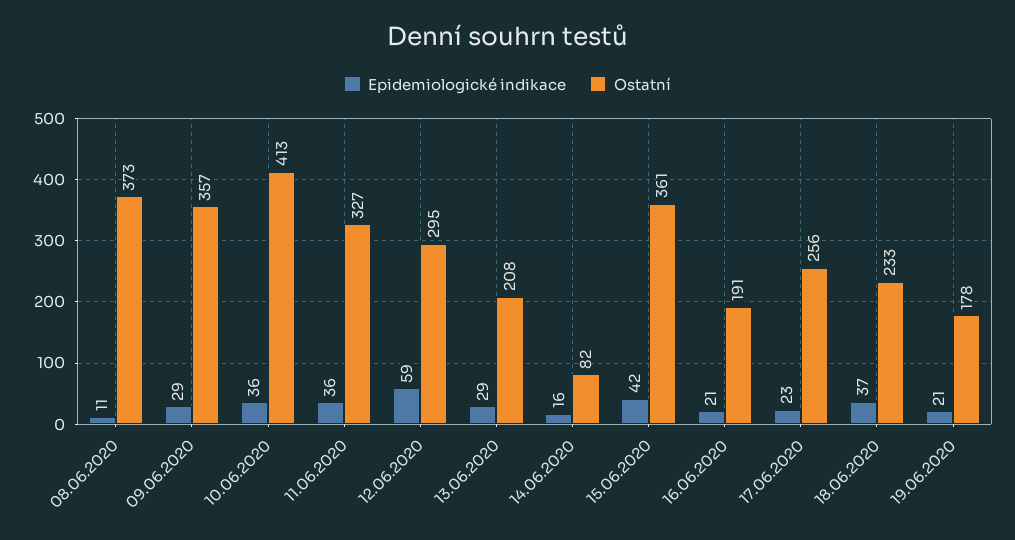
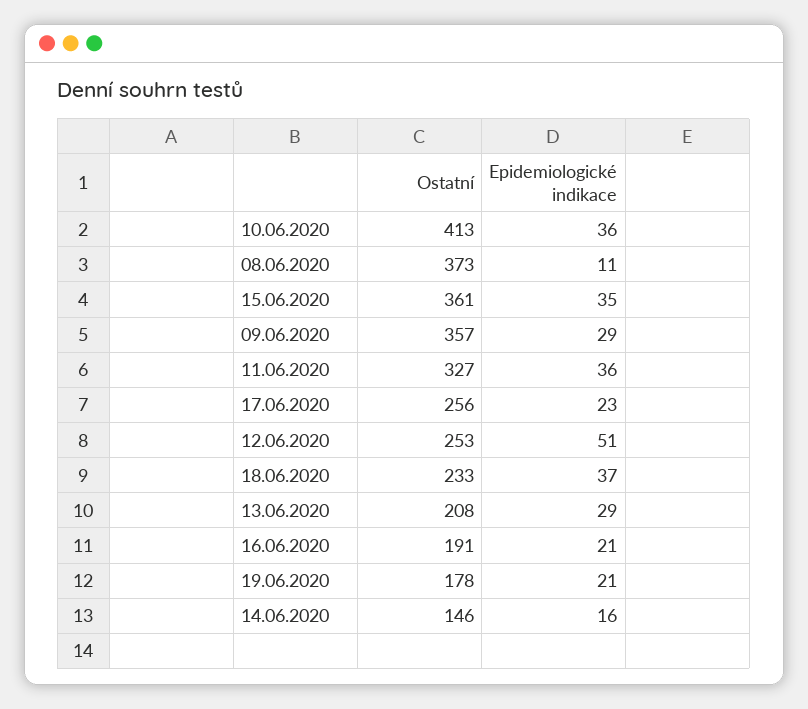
Epidemiologické indikace, 12.06.2020: 59 -> 51
Ostatní, 12.06.2020: 295 -> 253
Ostatní, 14.06.2020: 82 -> 146
Epidemiologické indikace, 15.06.2020: 42 -> 35

